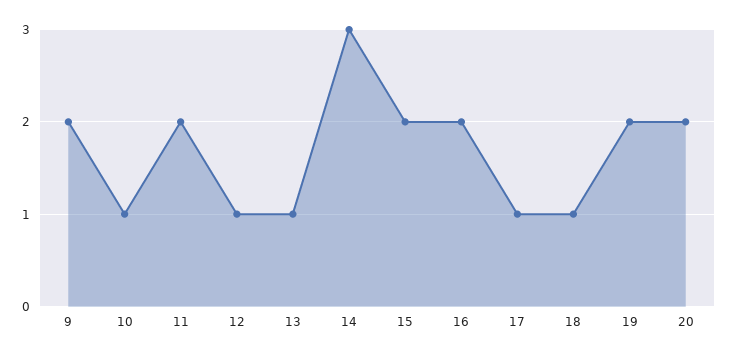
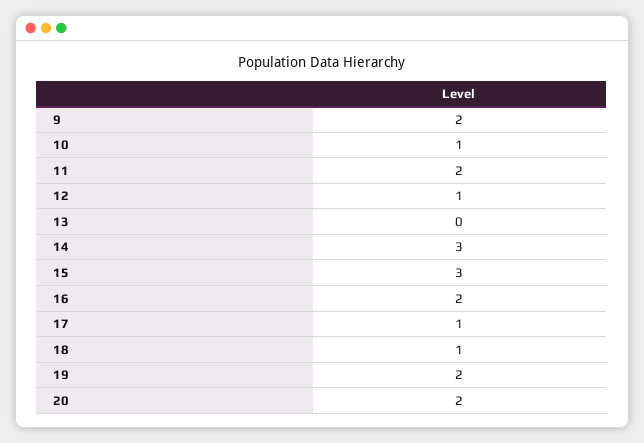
13: 1 -> 0
15: 2 -> 3

